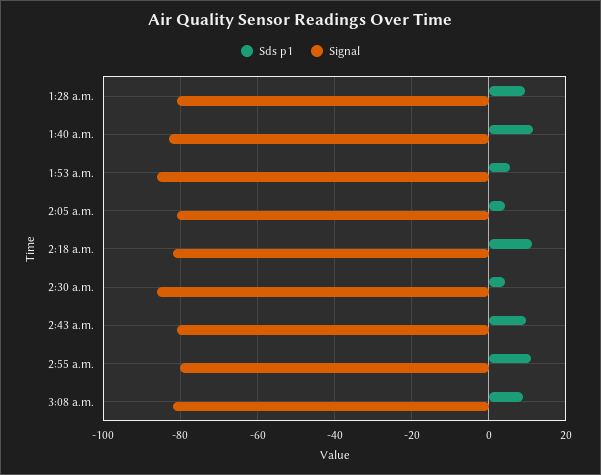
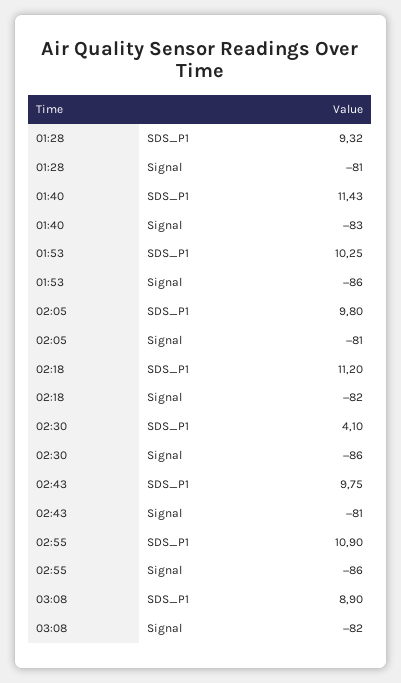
Sds p1, 1:53 a.m.: 6 -> 10.25
Sds p1, 2:05 a.m.: 4 -> 9.8
Signal, 2:55 a.m.: -80 -> -86

